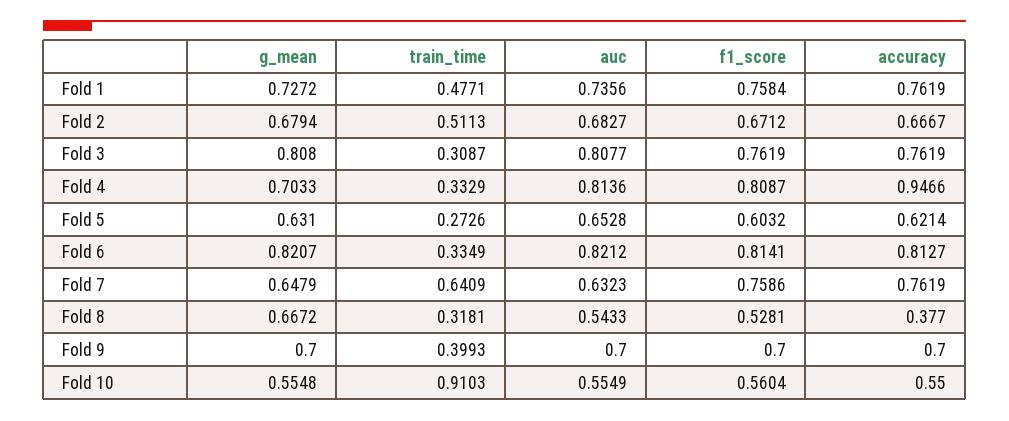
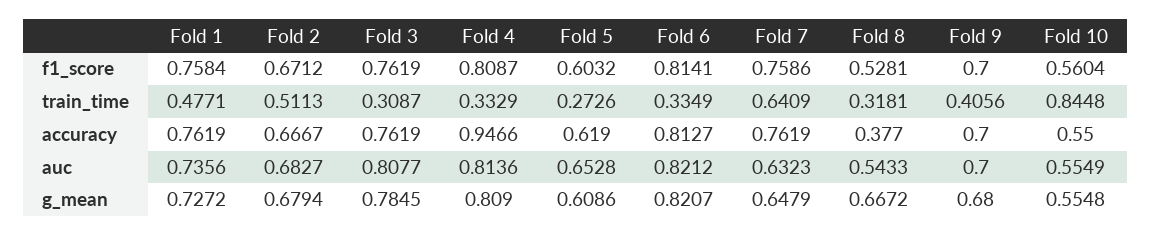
g_mean, Fold 3: 0.808 -> 0.7845
g_mean, Fold 4: 0.7033 -> 0.809
g_mean, Fold 5: 0.631 -> 0.6086
accuracy, Fold 5: 0.6214 -> 0.619
g_mean, Fold 9: 0.7 -> 0.68
train_time, Fold 9: 0.3993 -> 0.4056
train_time, Fold 10: 0.9103 -> 0.8448

